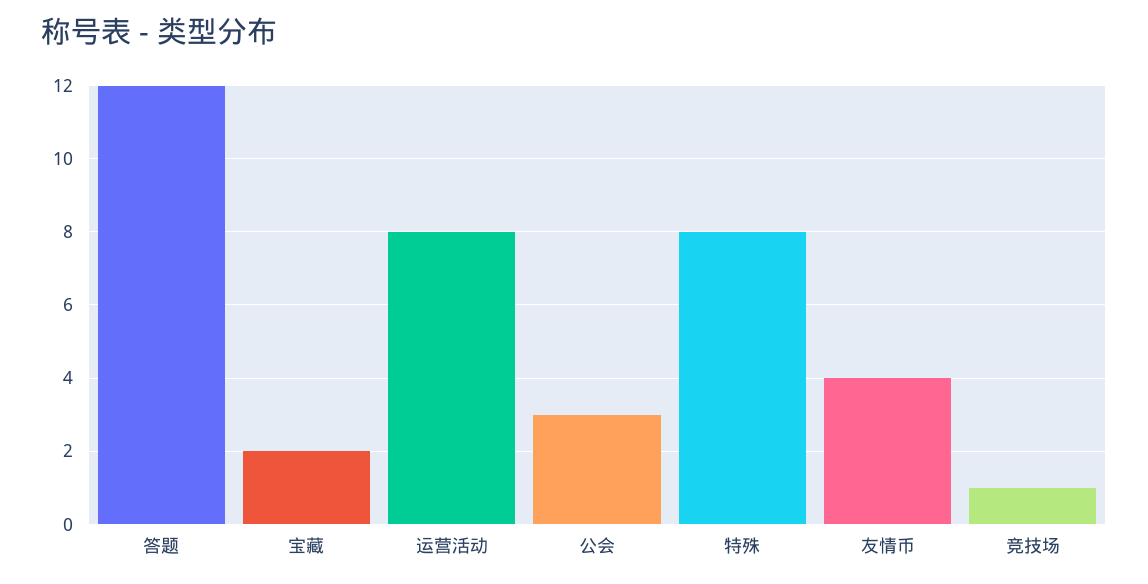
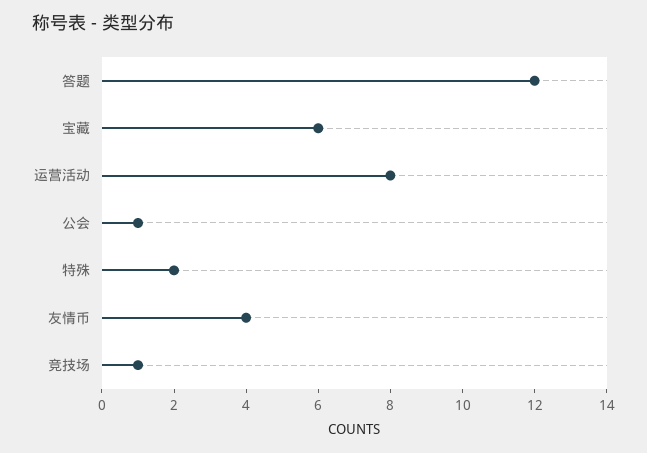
宝藏: 2 -> 6
公会: 3 -> 1
特殊: 8 -> 2

